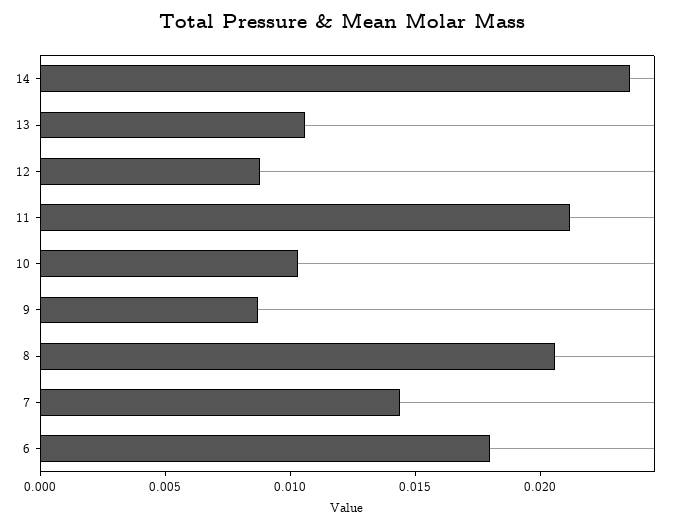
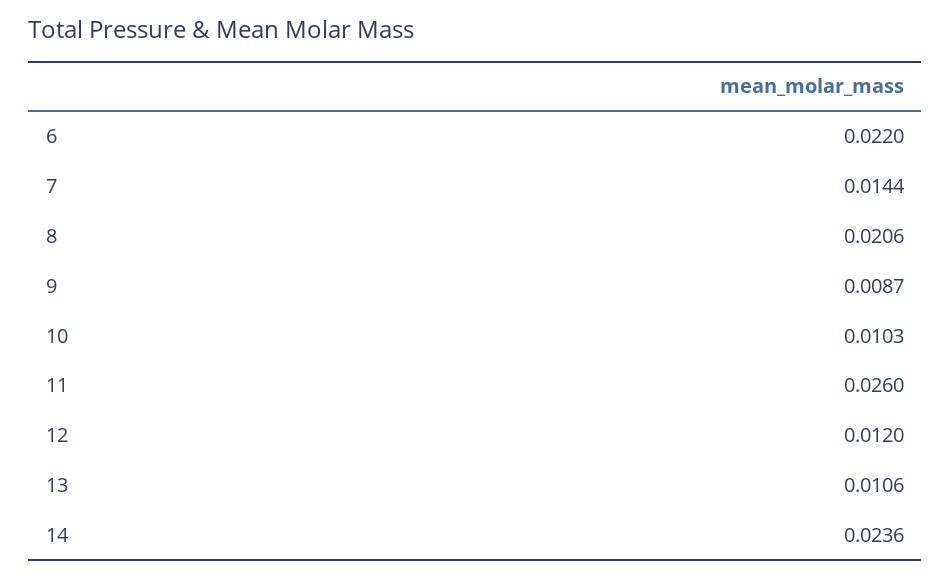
12: 0.009 -> 0.012
11: 0.021 -> 0.026
6: 0.018 -> 0.022

